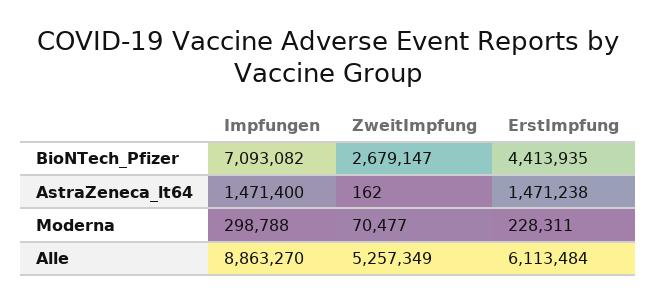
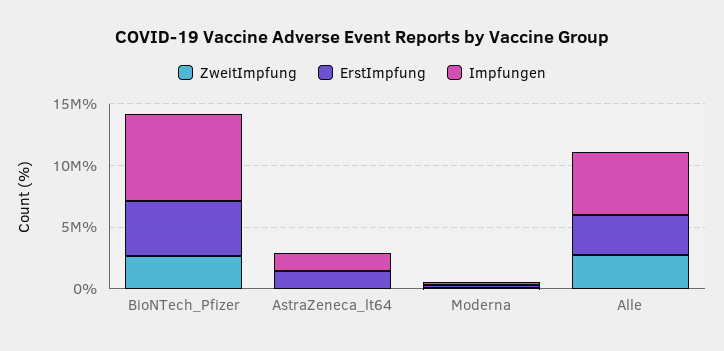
Impfungen, Alle: 8863270 -> 5000000
ZweitImpfung, Alle: 5257349 -> 3000000
ErstImpfung, Alle: 6113484 -> 3000000

